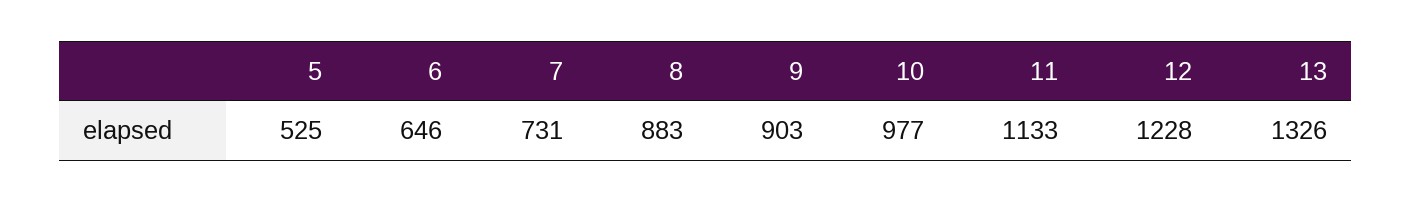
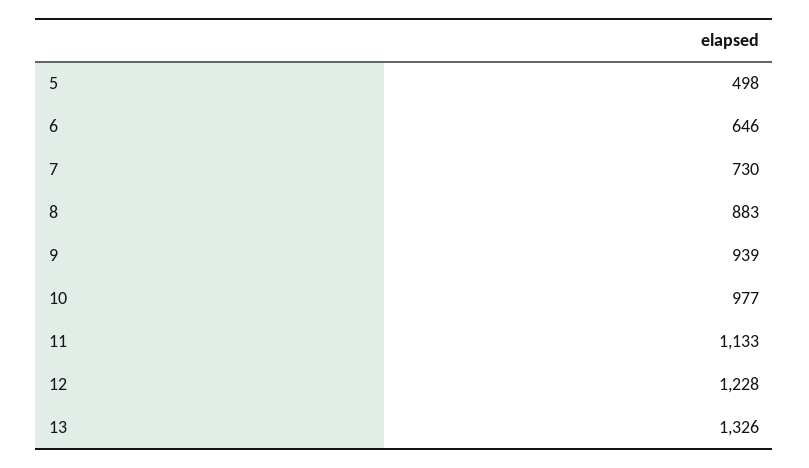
5: 525 -> 498
7: 731 -> 730
9: 903 -> 939

